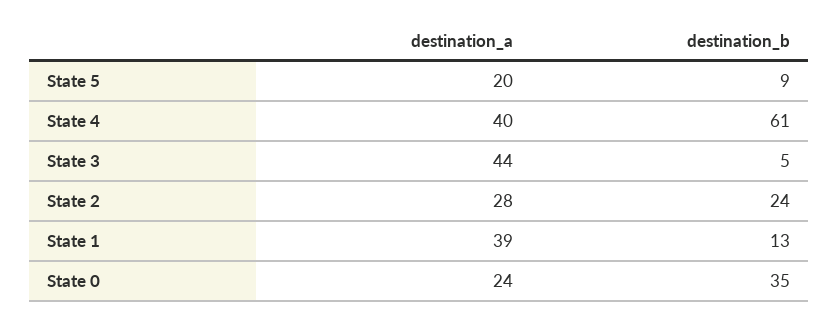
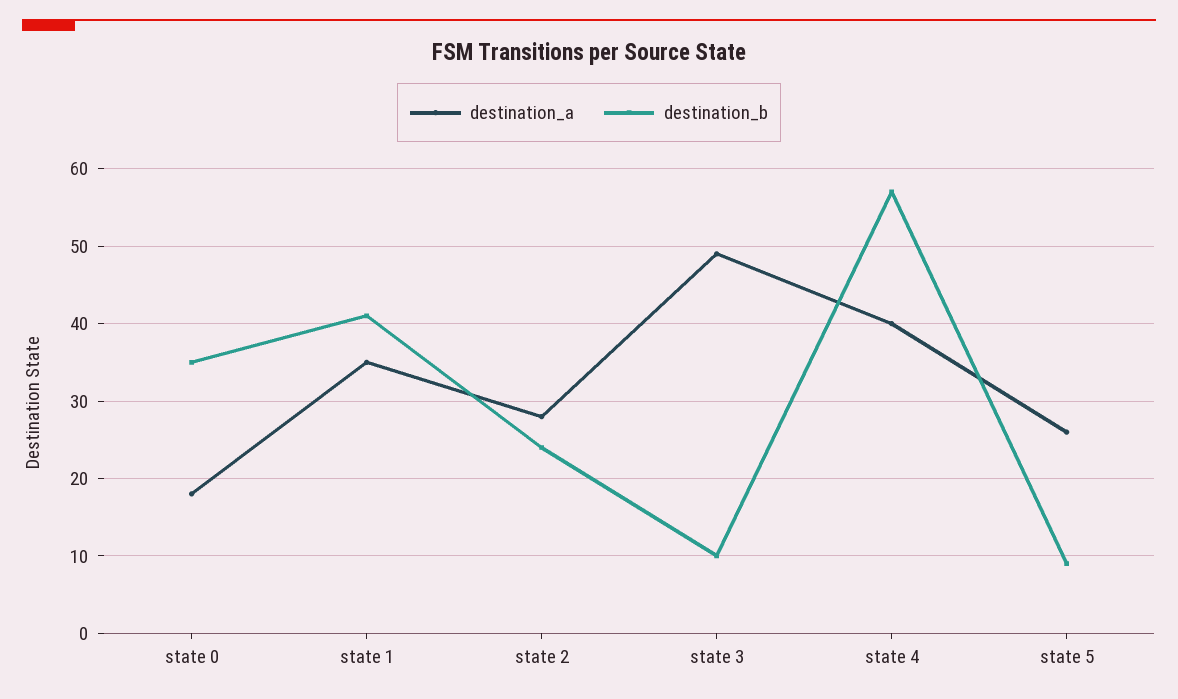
destination_a, State 5: 20 -> 26
destination_b, State 4: 61 -> 57
destination_a, State 3: 44 -> 49
destination_b, State 3: 5 -> 10
destination_a, State 1: 39 -> 35
destination_b, State 1: 13 -> 41
destination_a, State 0: 24 -> 18

